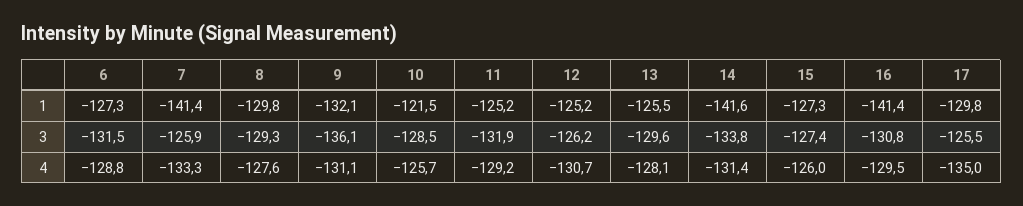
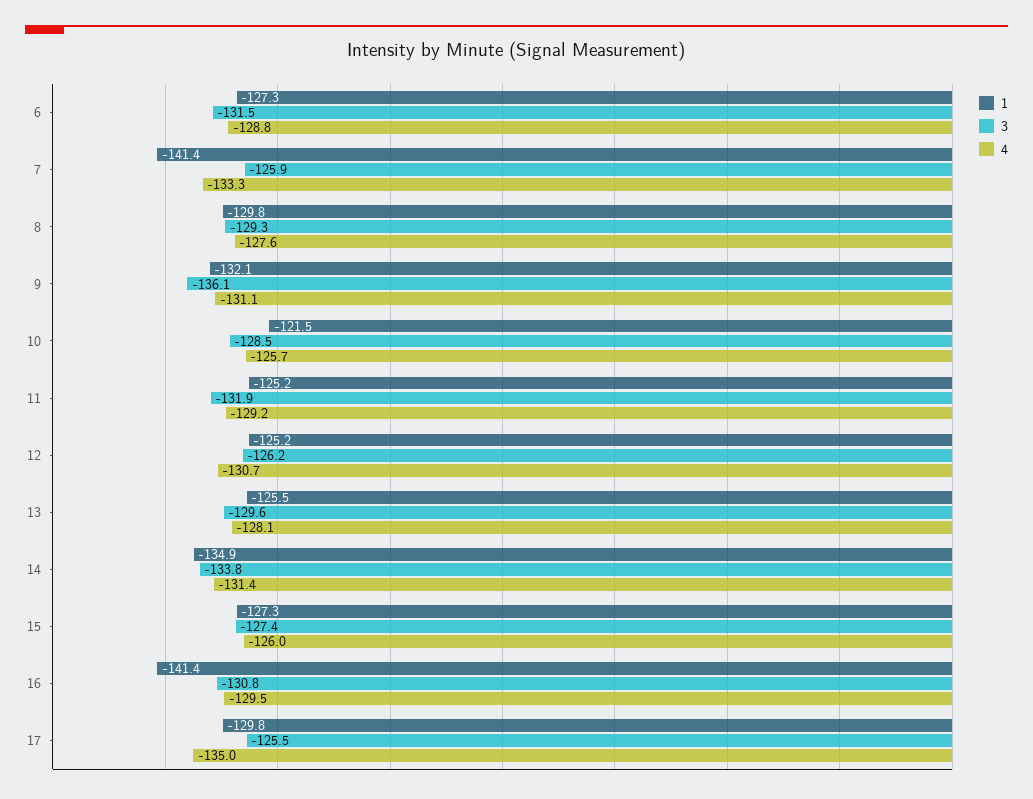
1, 14: -141.6 -> -134.9

